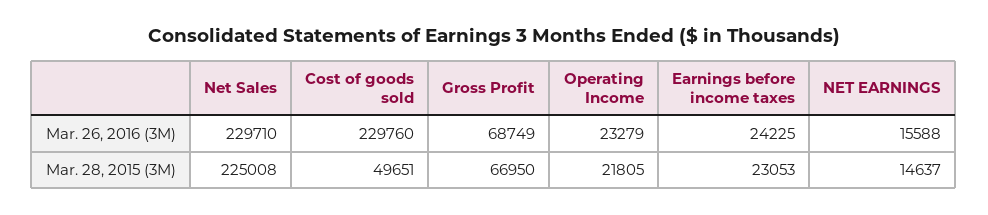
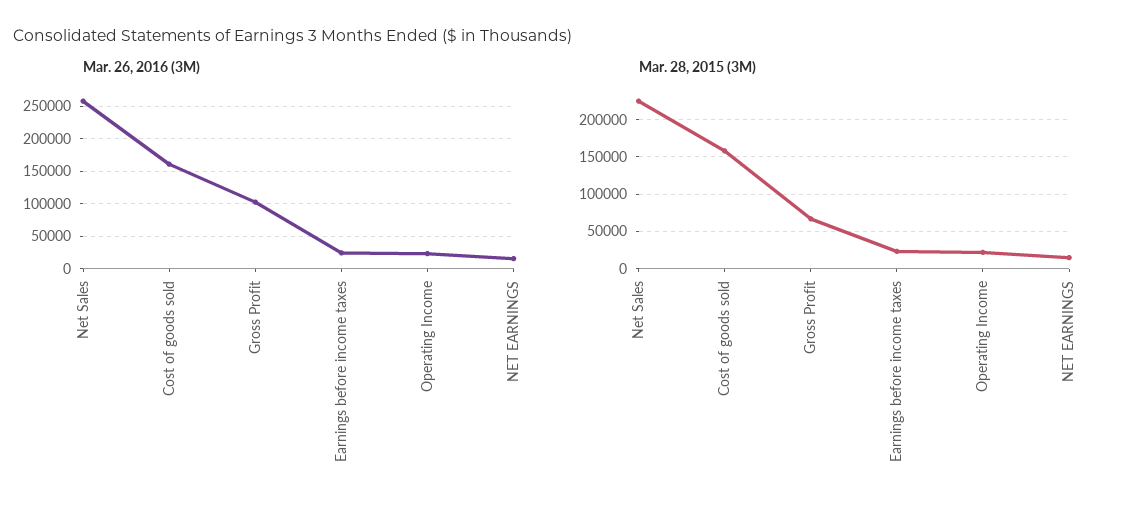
Mar. 26, 2016 (3M), Net Sales: 229710 -> 260000
Mar. 26, 2016 (3M), Cost of goods sold: 229760 -> 160000
Mar. 26, 2016 (3M), Gross Profit: 68749 -> 100000
Mar. 28, 2015 (3M), Cost of goods sold: 49651 -> 160000

